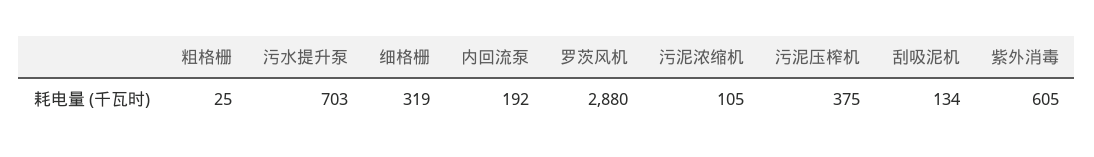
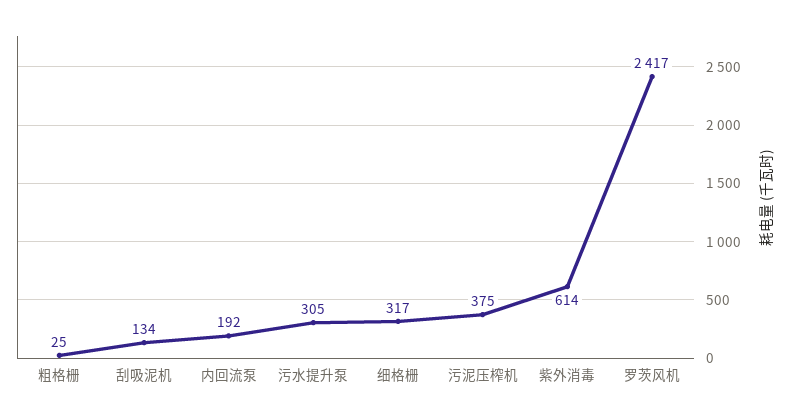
污水提升泵: 703 -> 305
细格栅: 319 -> 317
罗茨风机: 2880 -> 2417
污泥浓缩机: 105 -> none
紫外消毒: 605 -> 614

